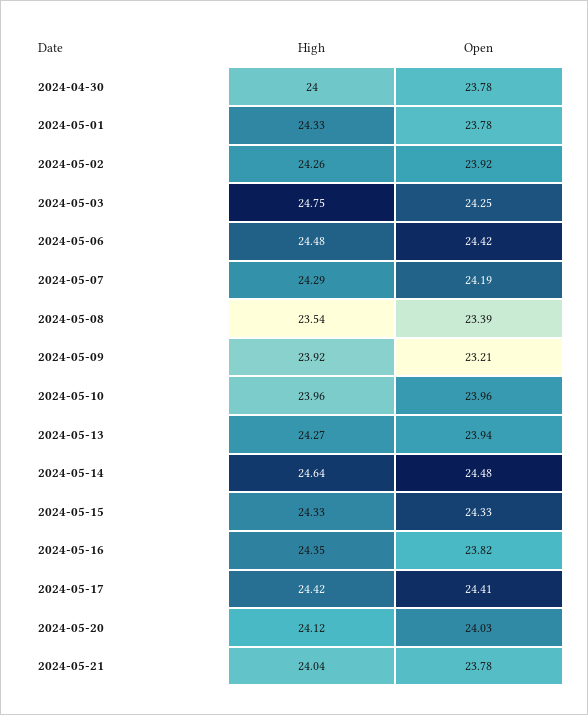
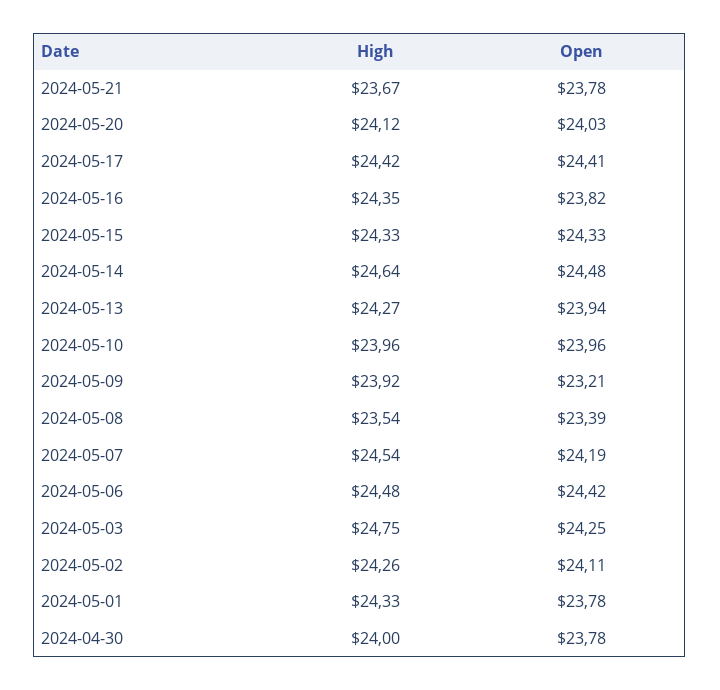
Open, 2024-05-02: 23.92 -> 24.11
High, 2024-05-07: 24.29 -> 24.54
High, 2024-05-21: 24.04 -> 23.67

